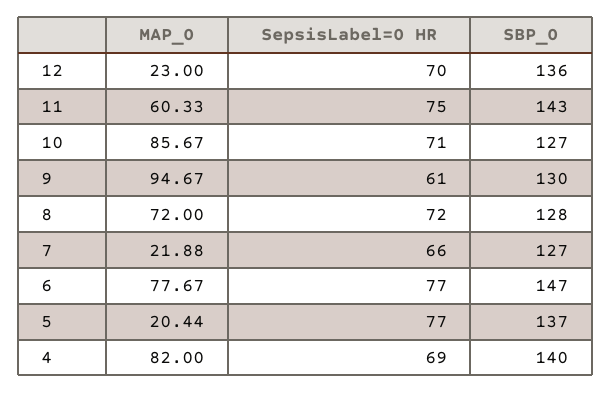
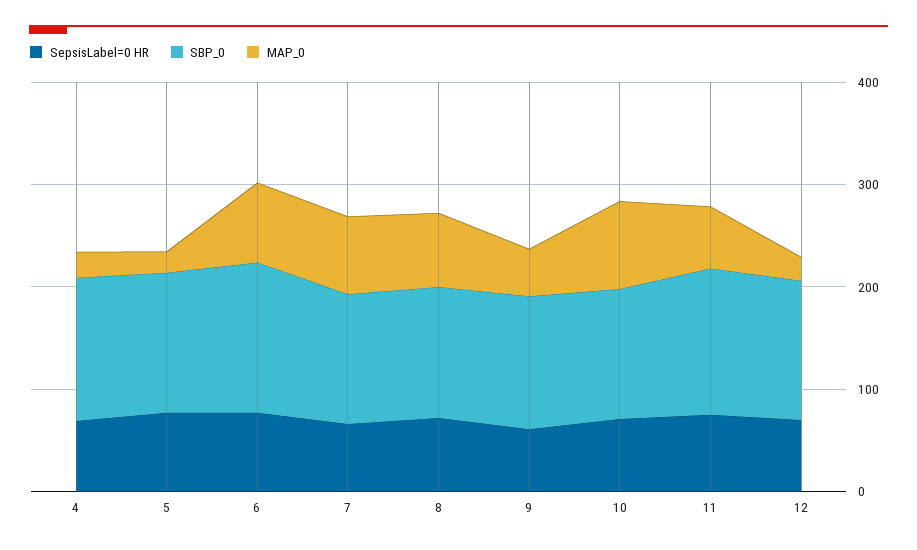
MAP_0, 9: 94.67 -> 40
MAP_0, 7: 21.88 -> 80
MAP_0, 4: 82 -> 20

